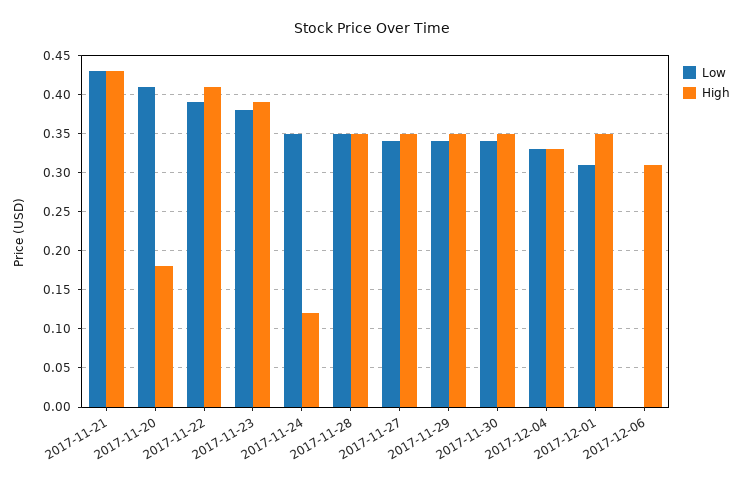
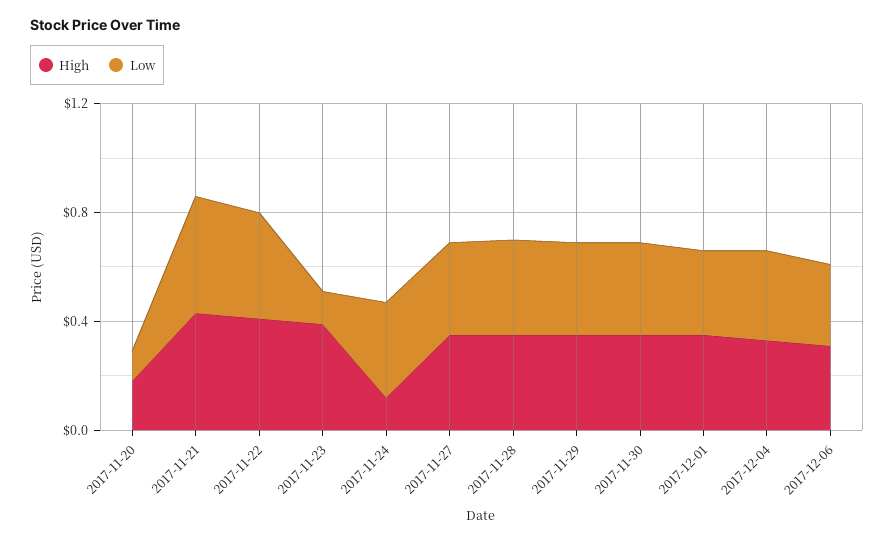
Low, 2017-11-20: 0.41 -> 0.1
Low, 2017-11-23: 0.38 -> 0.1
Low, 2017-12-06: 0 -> 0.3

